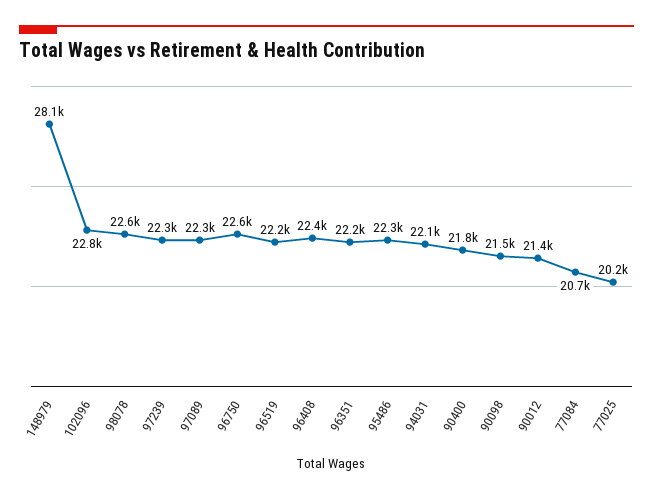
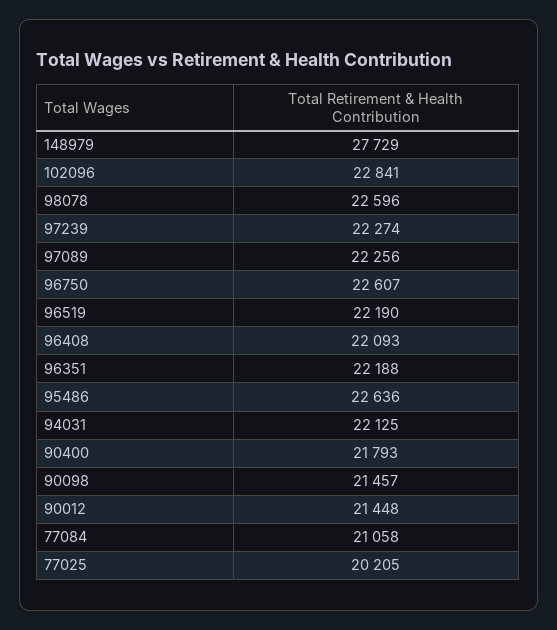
148979: 28100 -> 27729
96408: 22400 -> 22093
95486: 22300 -> 22636
77084: 20700 -> 21058

